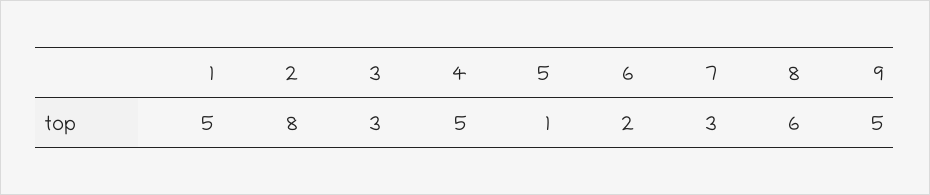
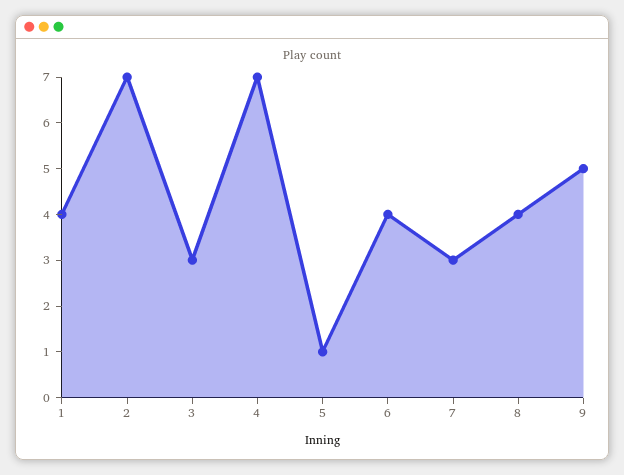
1: 5 -> 4
2: 8 -> 7
4: 5 -> 7
6: 2 -> 4
8: 6 -> 4

